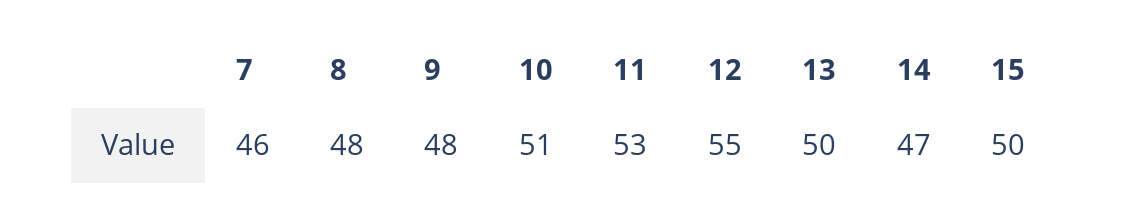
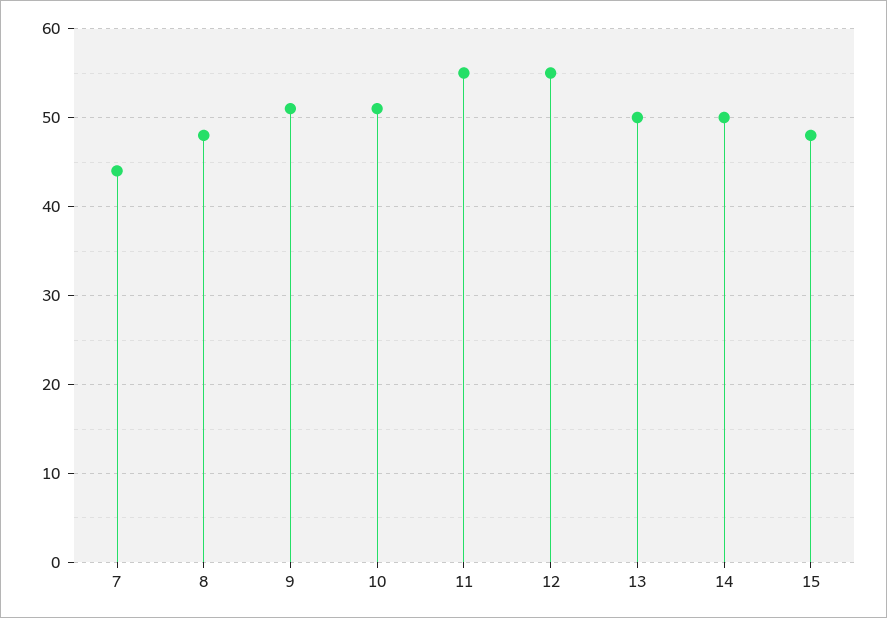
7: 46 -> 44
9: 48 -> 51
11: 53 -> 55
14: 47 -> 50
15: 50 -> 48

